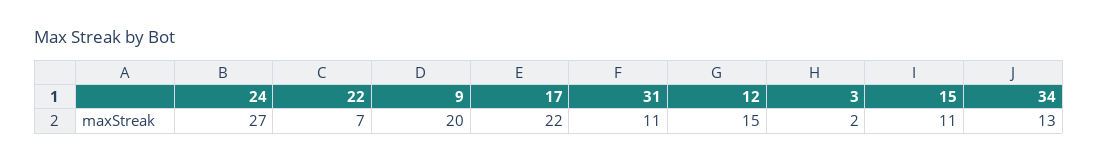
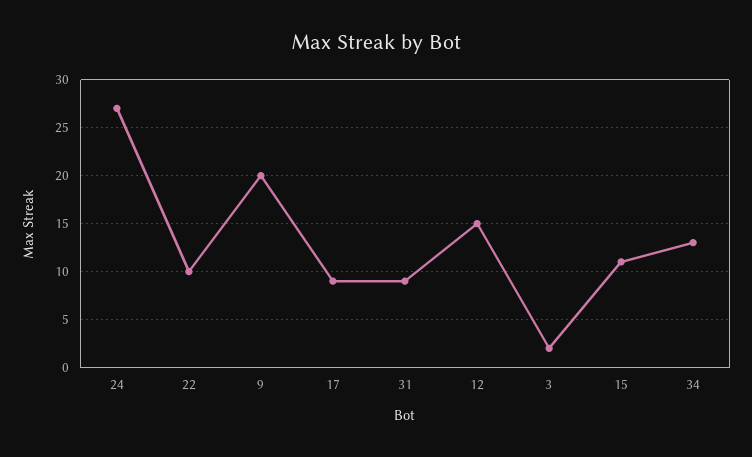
22: 7 -> 10
17: 22 -> 9
31: 11 -> 9

